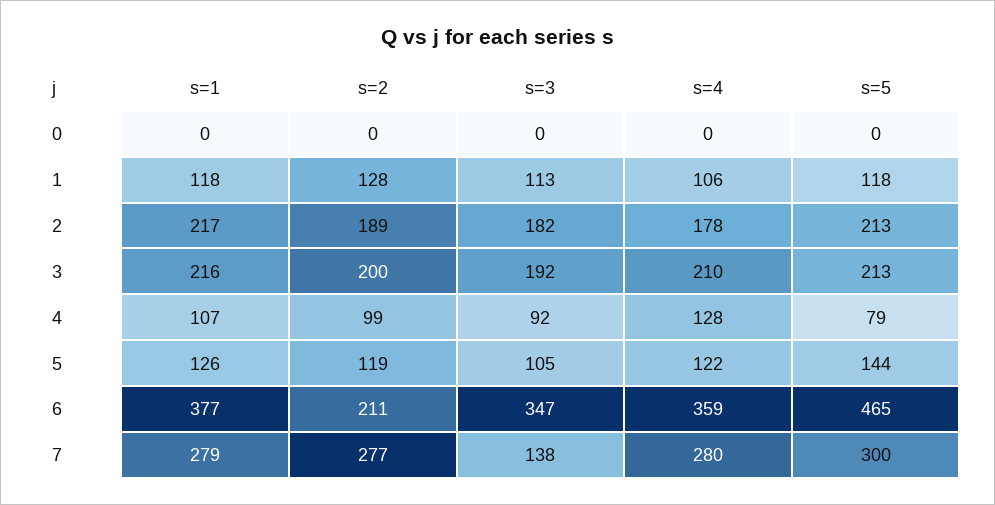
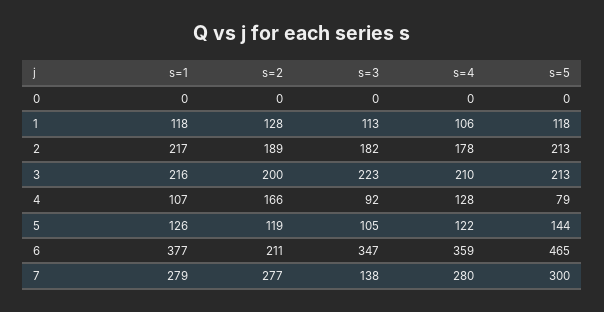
s=3, 3: 192 -> 223
s=2, 4: 99 -> 166

